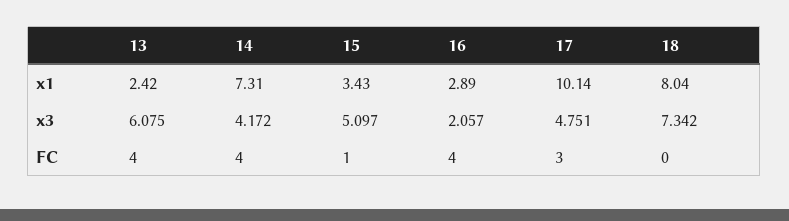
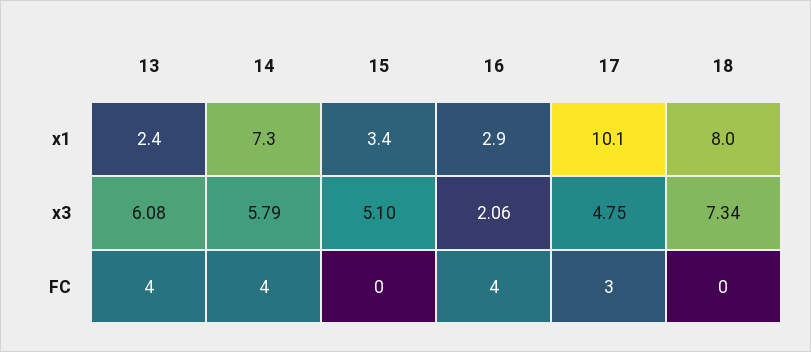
14, x3: 4.172 -> 5.79
15, FC: 1 -> 0

